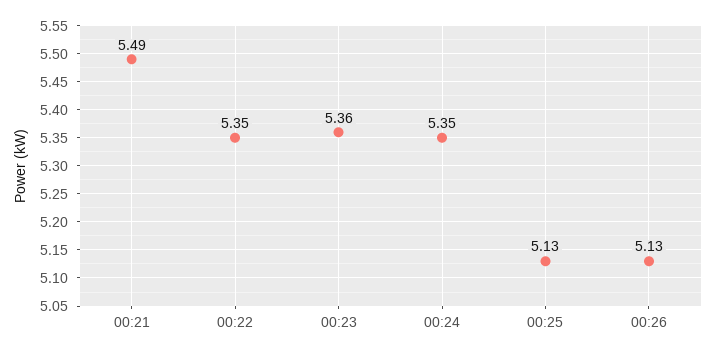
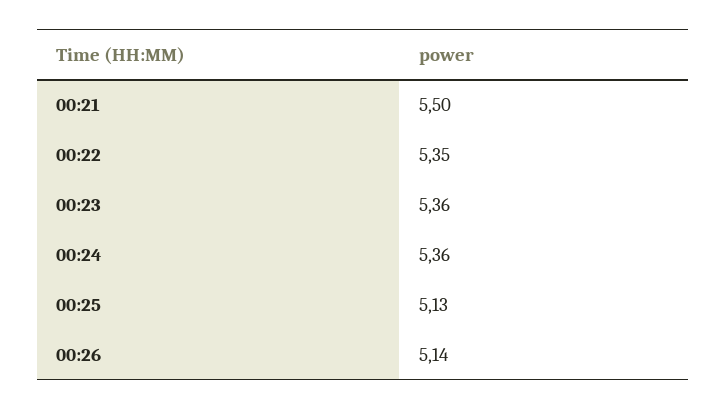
00:21: 5.49 -> 5.5
00:24: 5.35 -> 5.36
00:26: 5.13 -> 5.14

